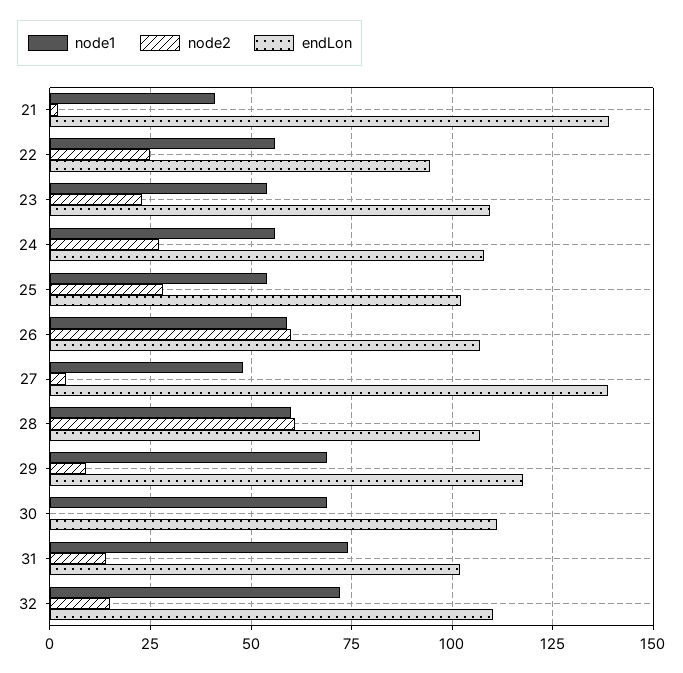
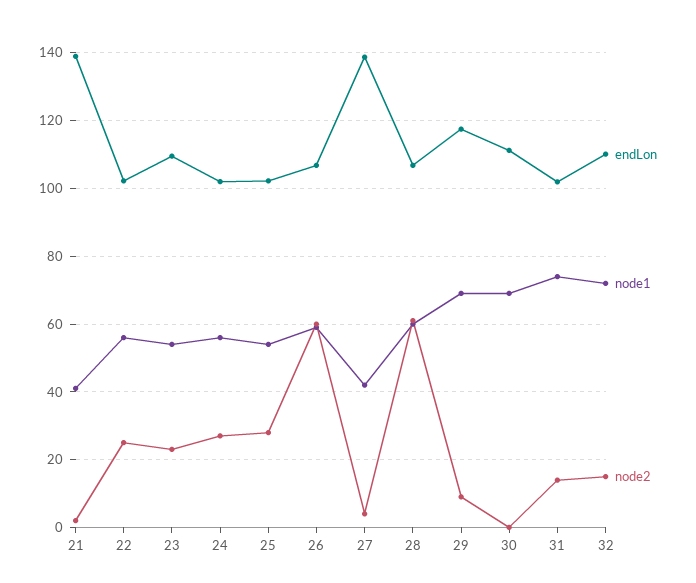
endLon, 22: 95 -> 102
endLon, 24: 107.5 -> 102
node1, 27: 47.5 -> 42

